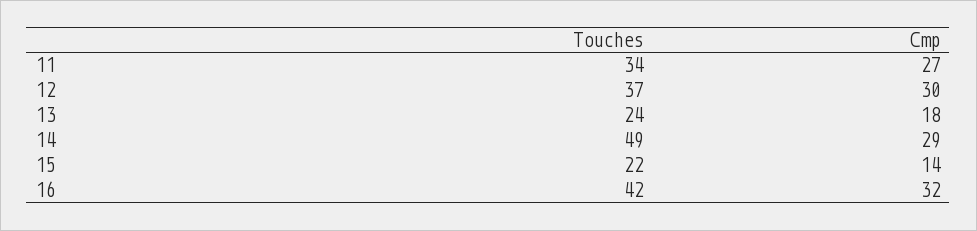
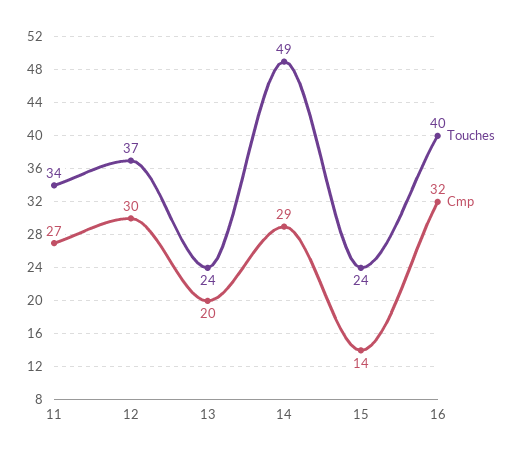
Cmp, 13: 18 -> 20
Touches, 15: 22 -> 24
Touches, 16: 42 -> 40

